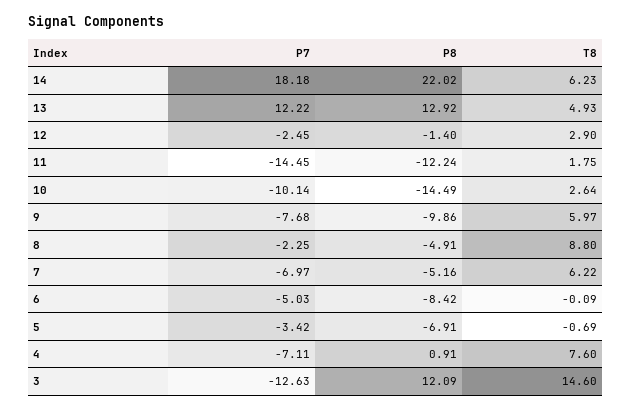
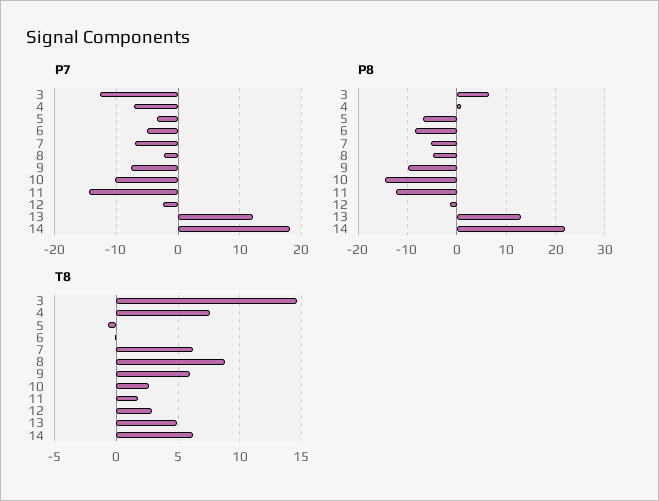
P8, 3: 12.09 -> 6

